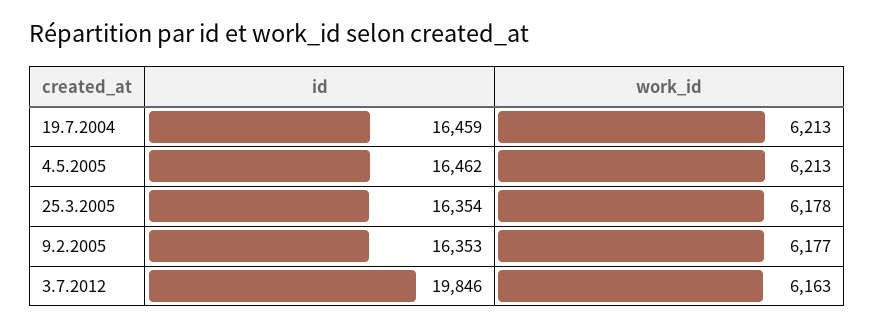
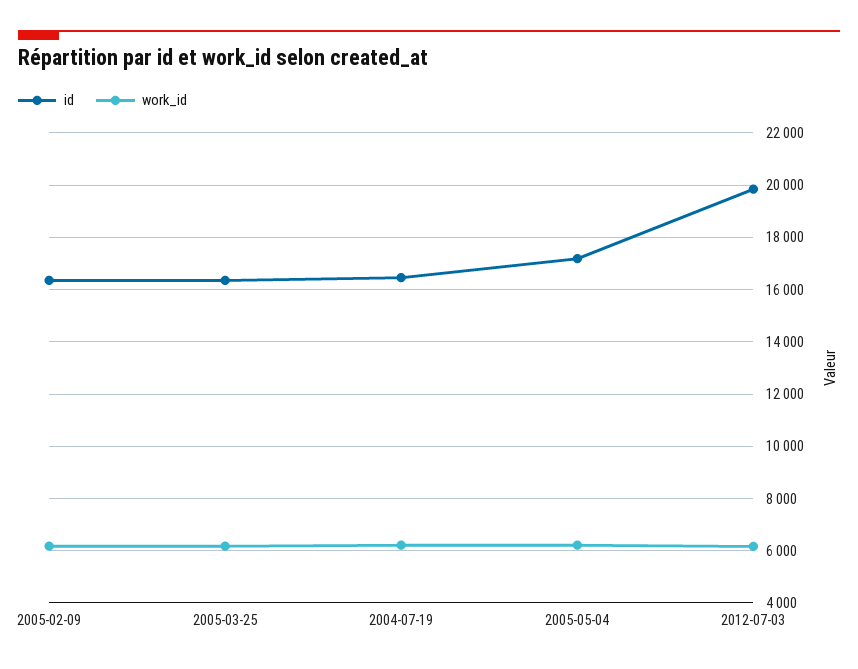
id, 4.5.2005: 16462 -> 17250

